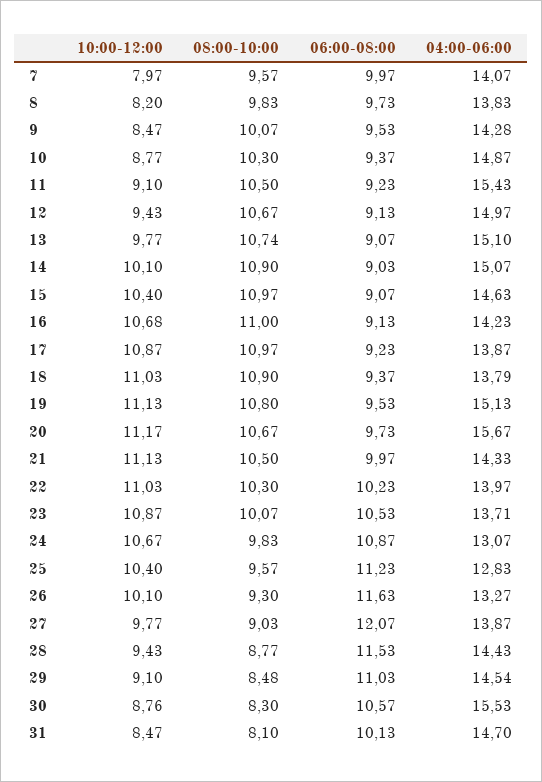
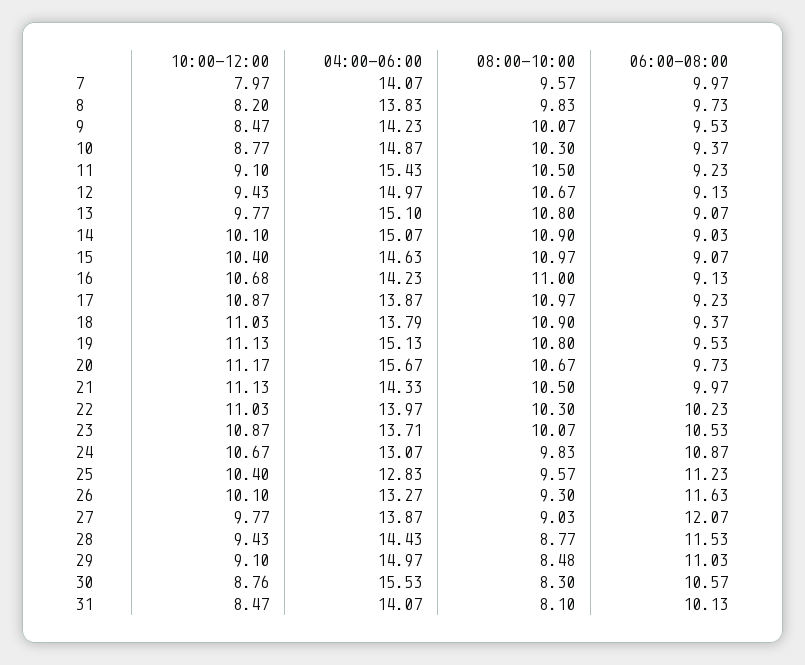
04:00-06:00, 9: 14.28 -> 14.23
08:00-10:00, 13: 10.74 -> 10.8
04:00-06:00, 29: 14.54 -> 14.97
04:00-06:00, 31: 14.7 -> 14.07

